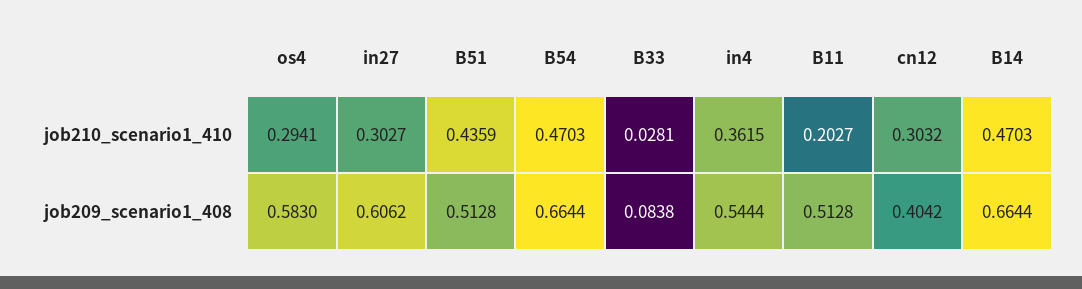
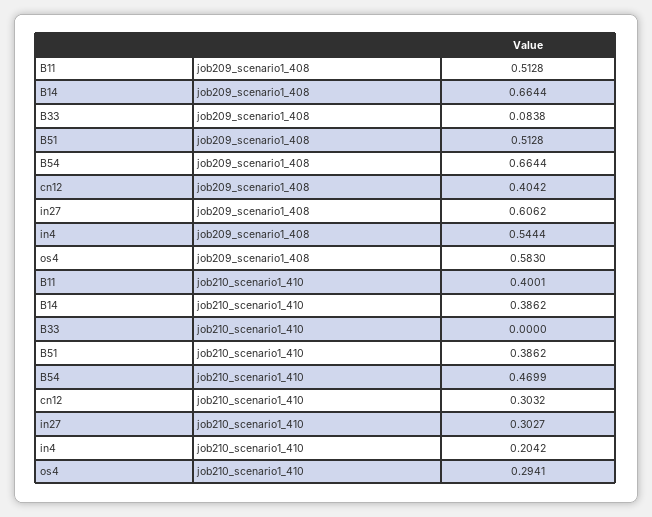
B51, job210_scenario1_410: 0.4359 -> 0.3862
B54, job210_scenario1_410: 0.4703 -> 0.4699
B33, job210_scenario1_410: 0.0281 -> 0
in4, job210_scenario1_410: 0.3615 -> 0.2042
B11, job210_scenario1_410: 0.2027 -> 0.4001
B14, job210_scenario1_410: 0.4703 -> 0.3862

